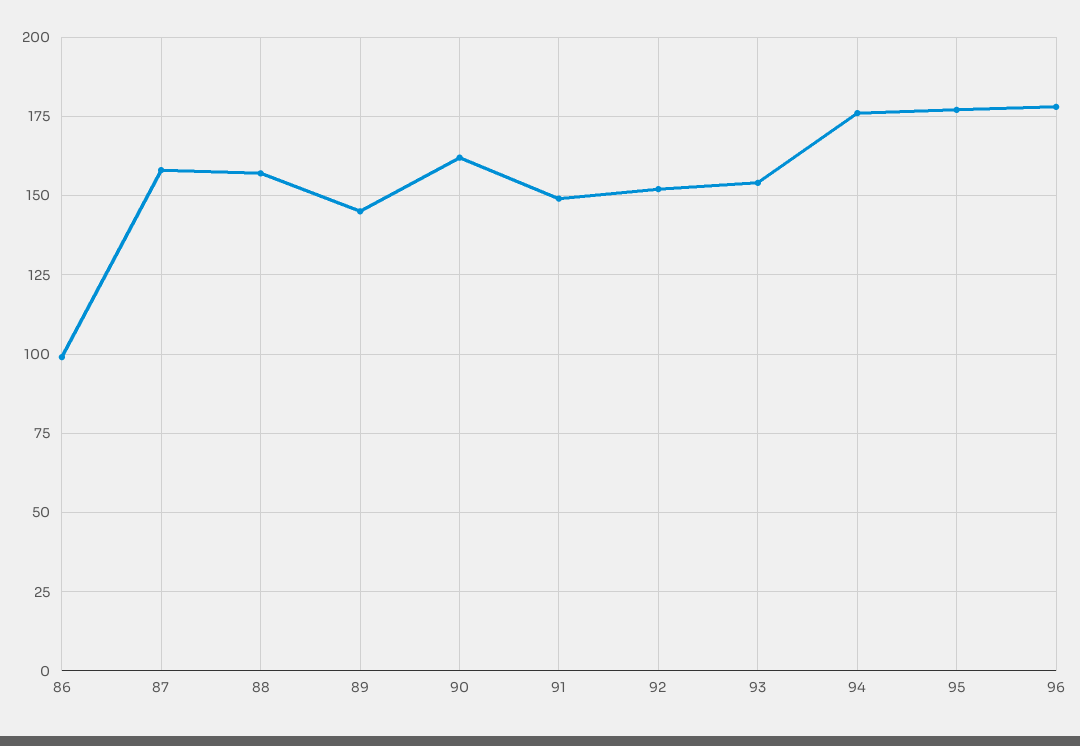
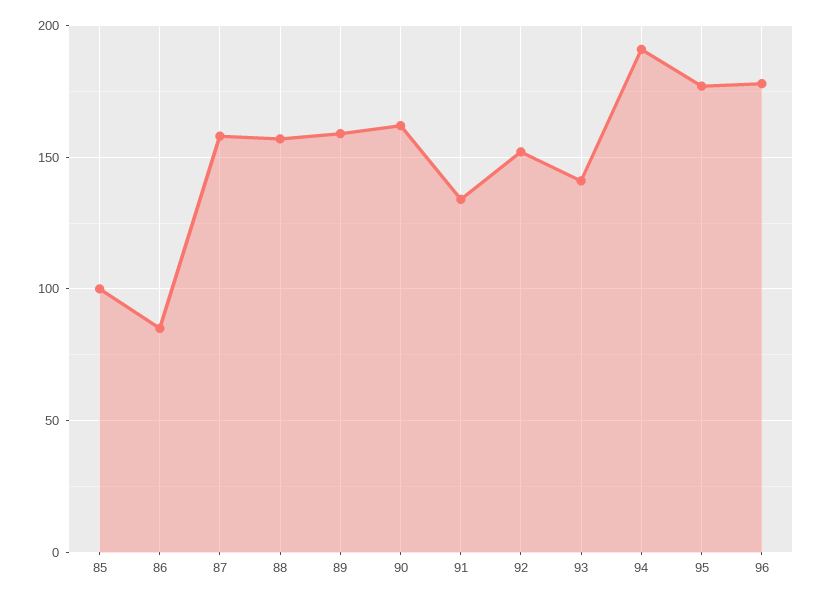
86: 100 -> 85
89: 145 -> 160
91: 150 -> 135
93: 155 -> 140
94: 175 -> 190
85: none -> 100

